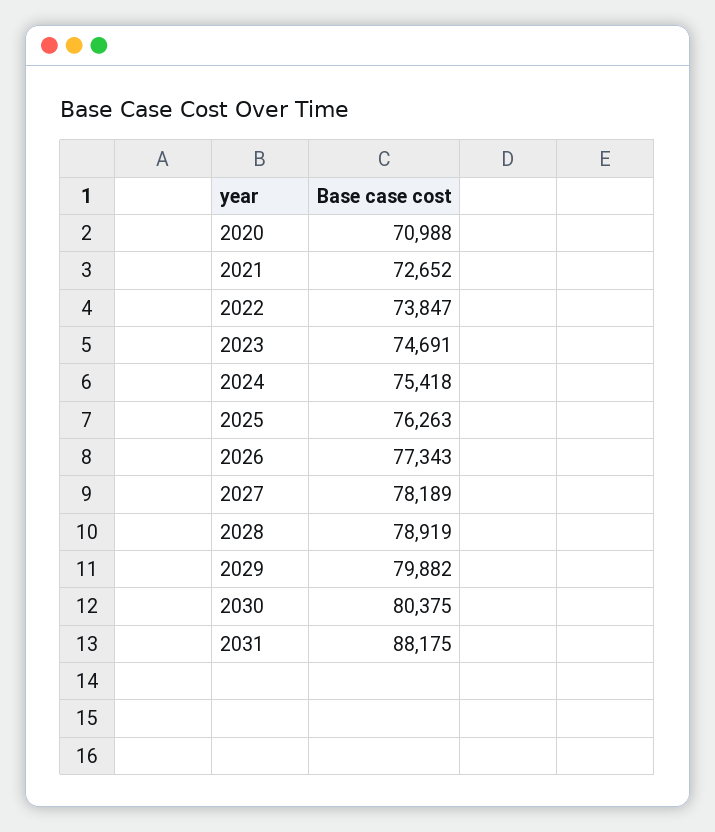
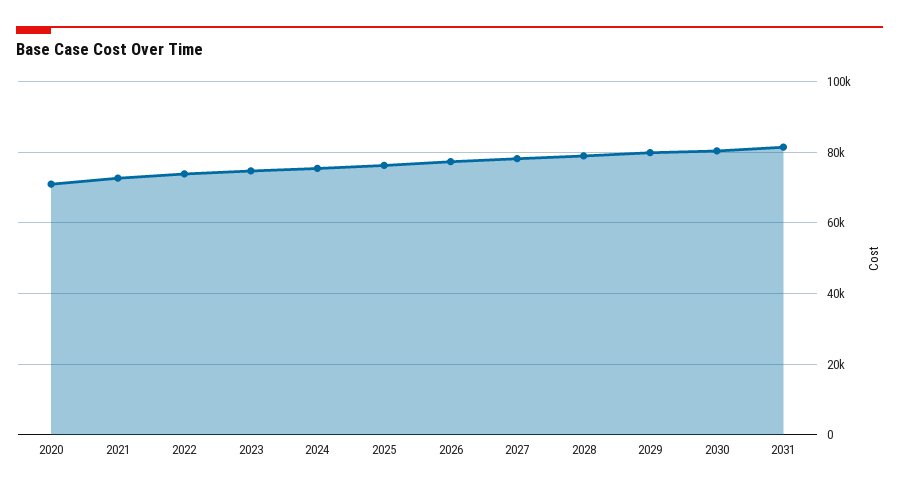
2031: 88175 -> 82000

